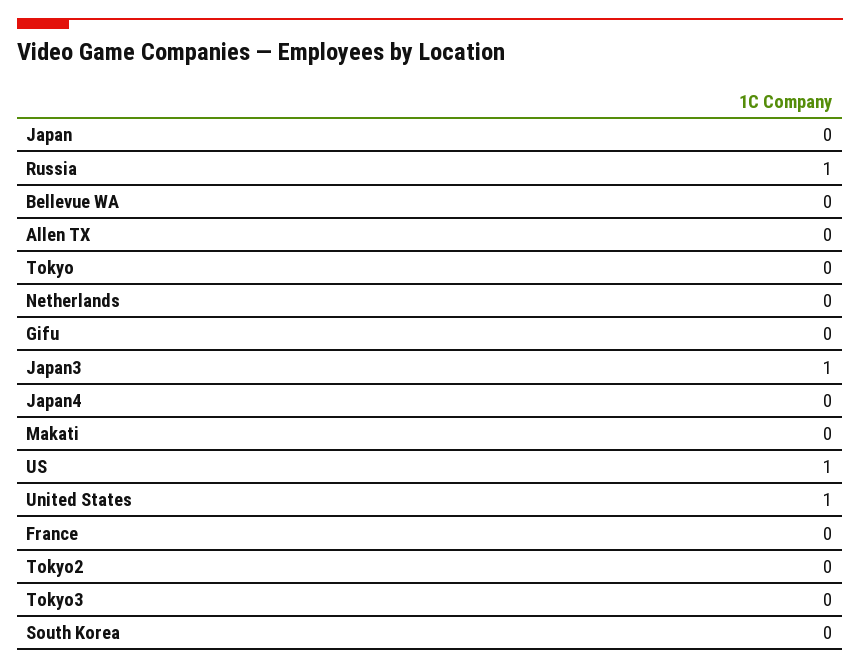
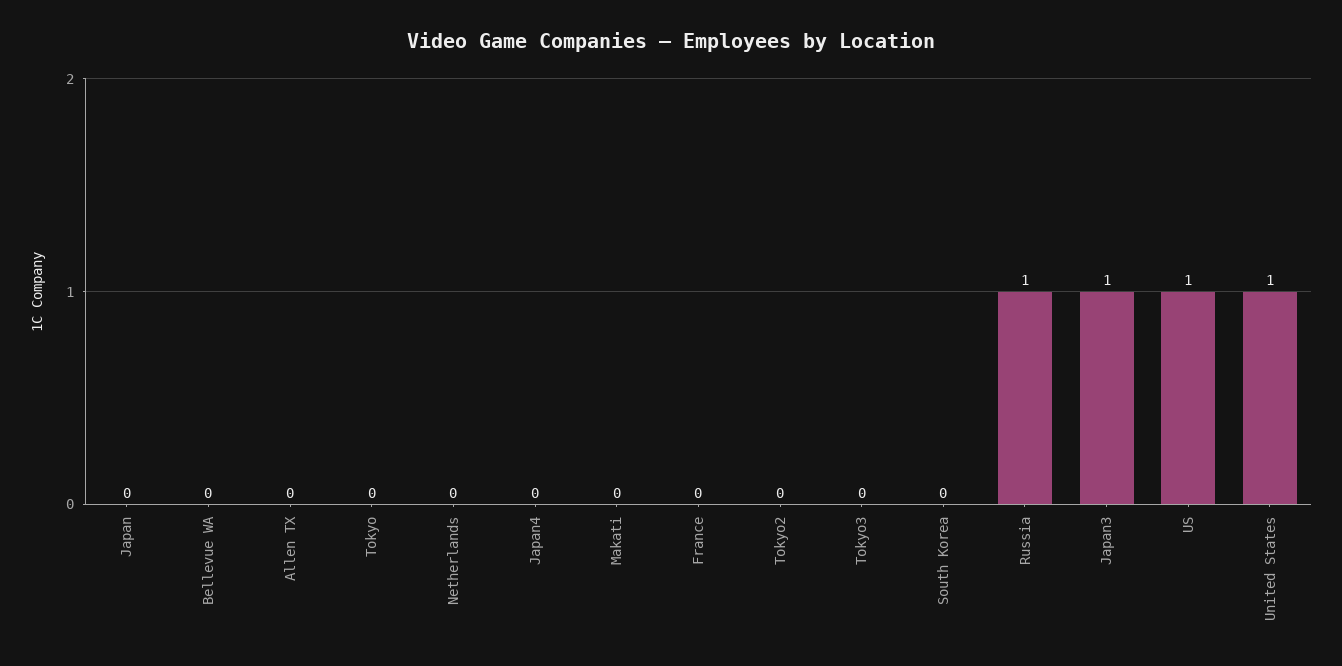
Gifu: 0 -> none

